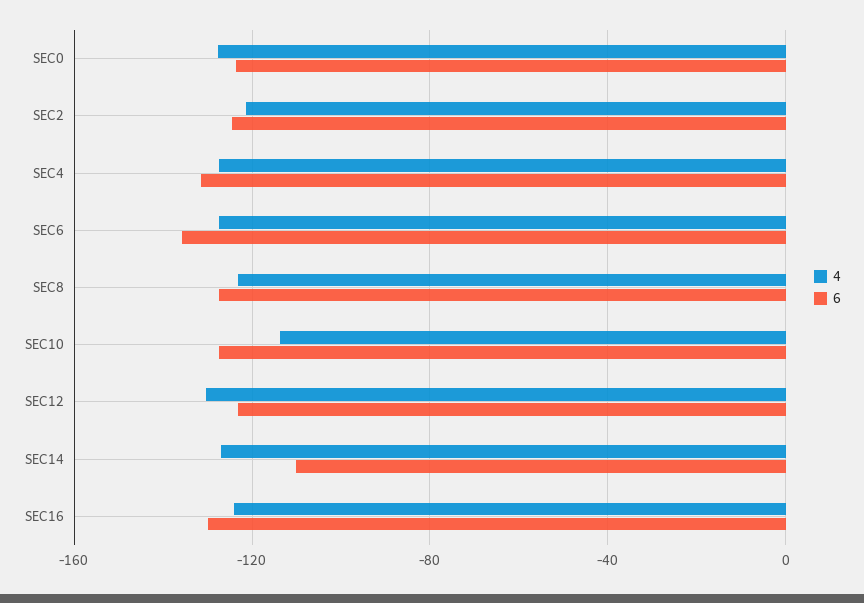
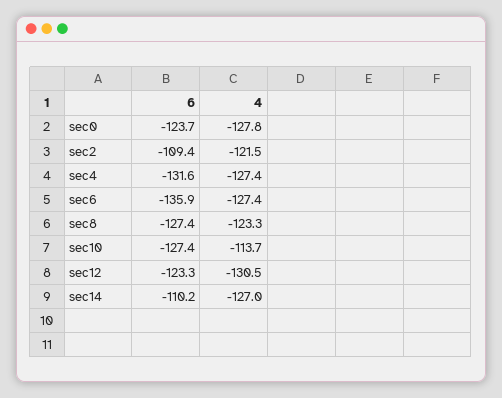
6, SEC2: -125 -> -109.4
4, SEC16: -125 -> none
6, SEC16: -130 -> none

